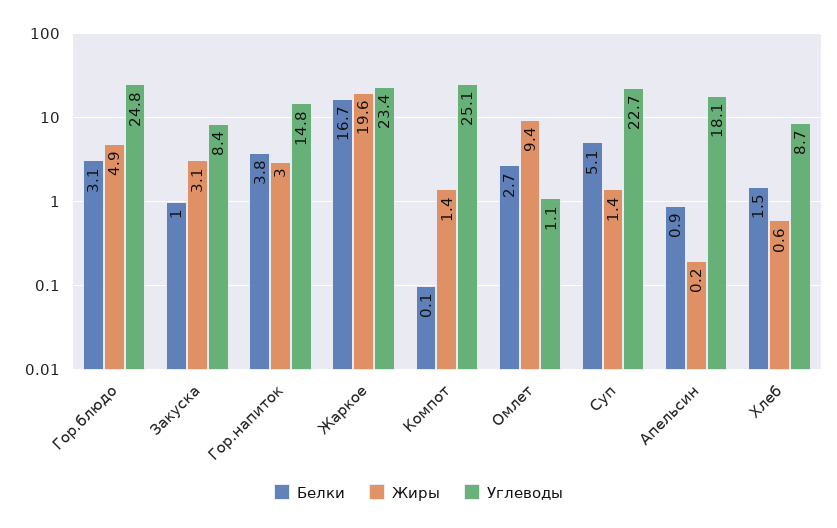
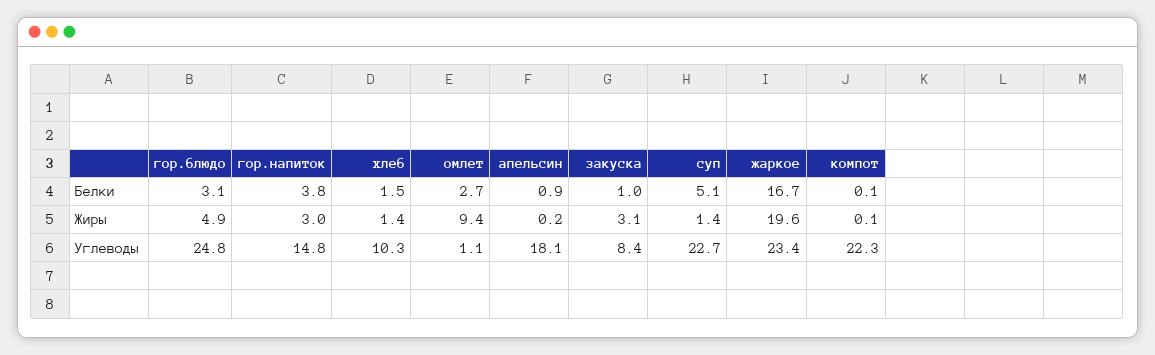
Жиры, Компот: 1.4 -> 0.1
Углеводы, Компот: 25.1 -> 22.3
Жиры, Хлеб: 0.6 -> 1.4
Углеводы, Хлеб: 8.7 -> 10.3

